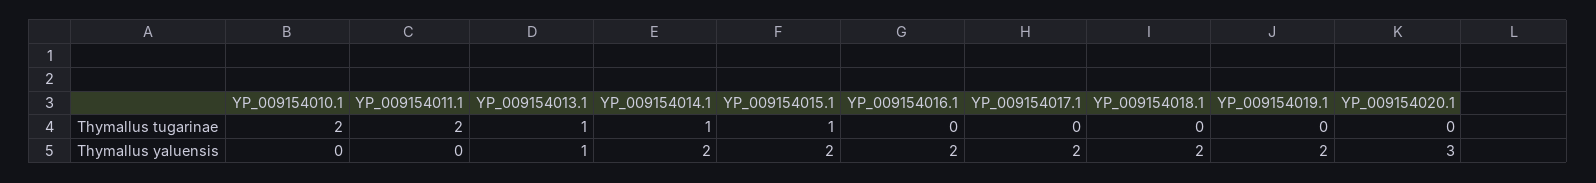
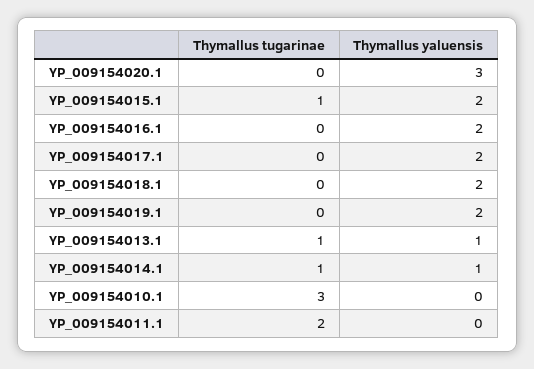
YP_009154010.1, Thymallus tugarinae: 2 -> 3
YP_009154014.1, Thymallus yaluensis: 2 -> 1

